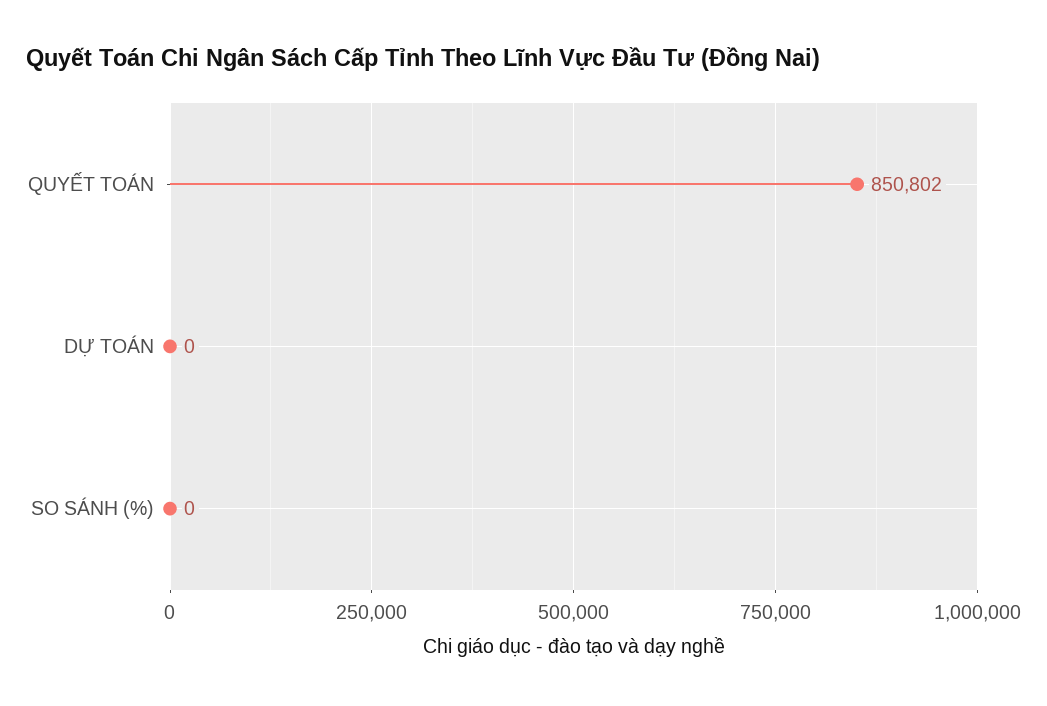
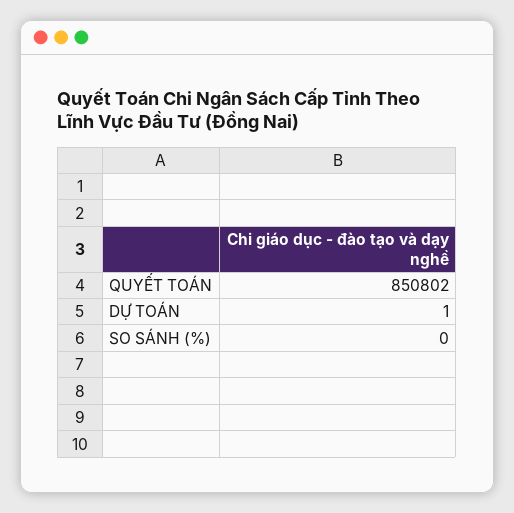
DỰ TOÁN: 0 -> 1

